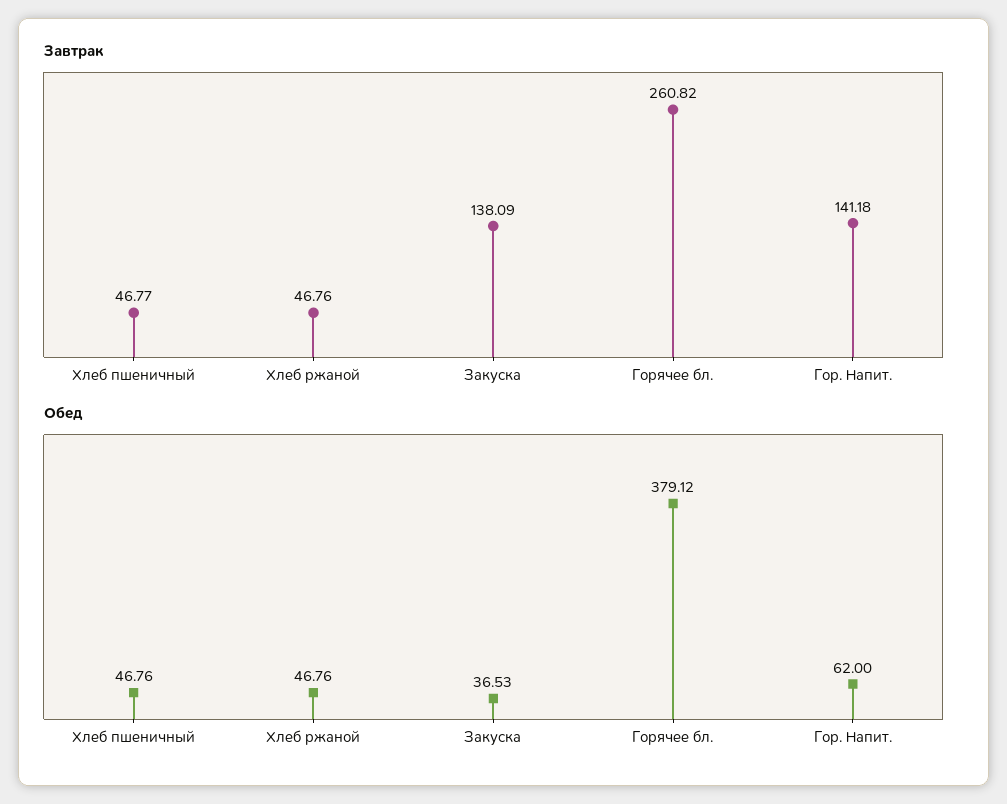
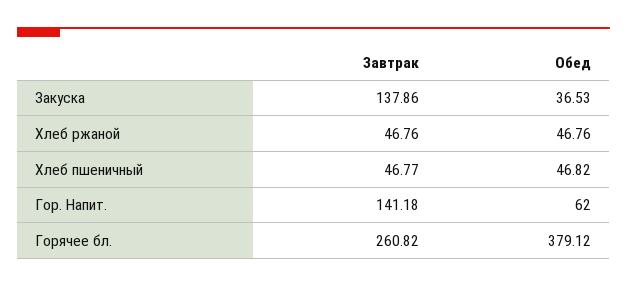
Завтрак, Закуска: 138.09 -> 137.86
Обед, Хлеб пшеничный: 46.76 -> 46.82

